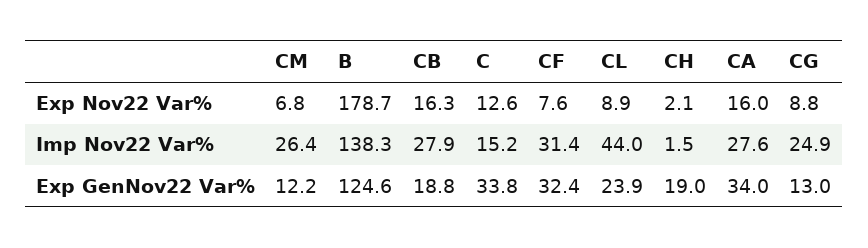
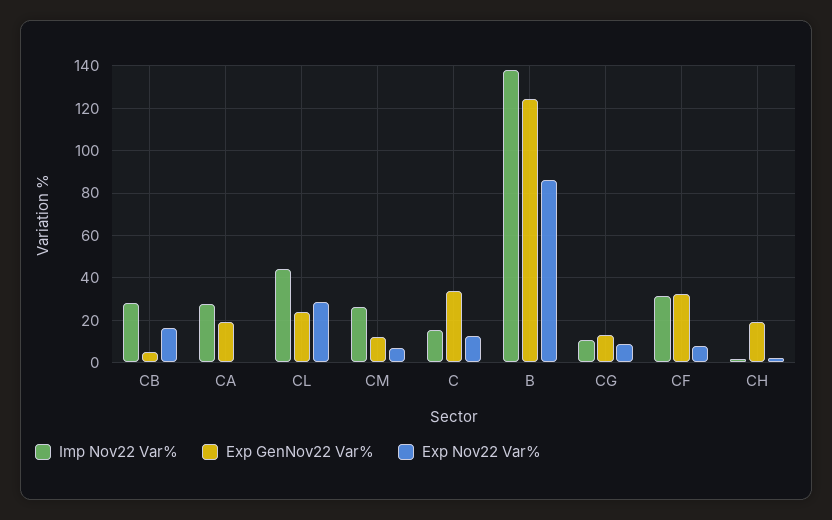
Exp Nov22 Var%, B: 178.7 -> 85
Exp Nov22 Var%, CL: 8.9 -> 30
Exp Nov22 Var%, CA: 16 -> 0
Imp Nov22 Var%, CG: 24.9 -> 10
Exp GenNov22 Var%, CB: 18.8 -> 5
Exp GenNov22 Var%, CA: 34 -> 20

